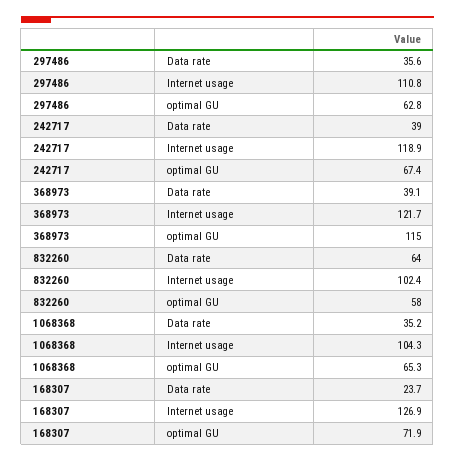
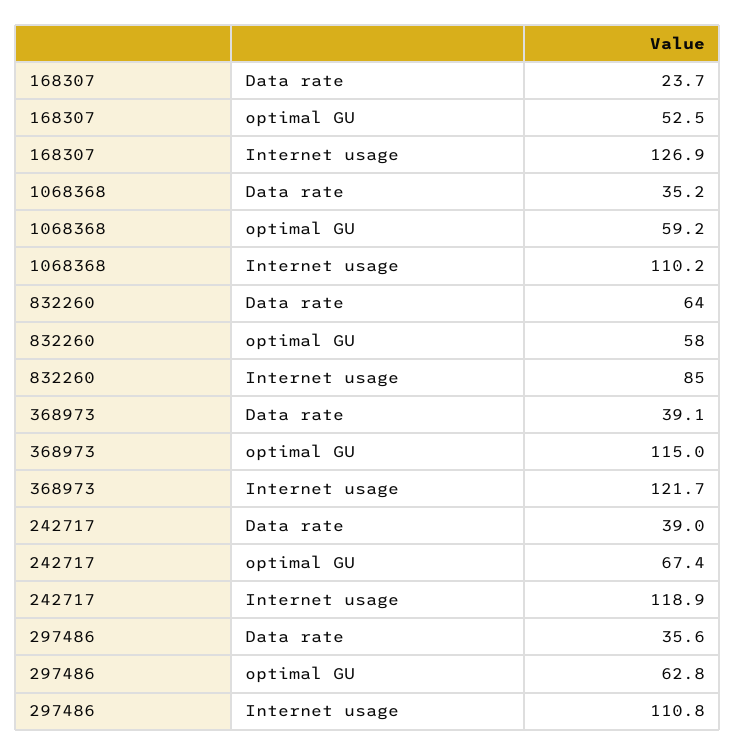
832260, Internet usage: 102.4 -> 85
1068368, Internet usage: 104.3 -> 110.2
1068368, optimal GU: 65.3 -> 59.2
168307, optimal GU: 71.9 -> 52.5

